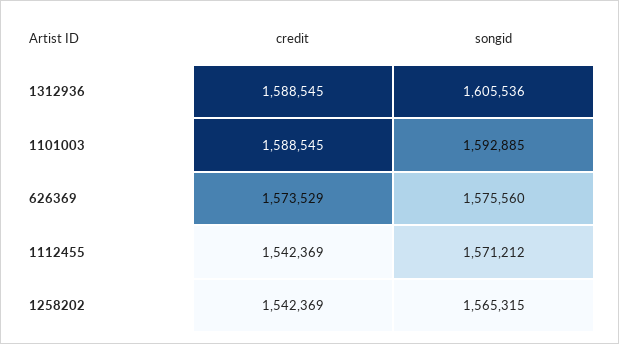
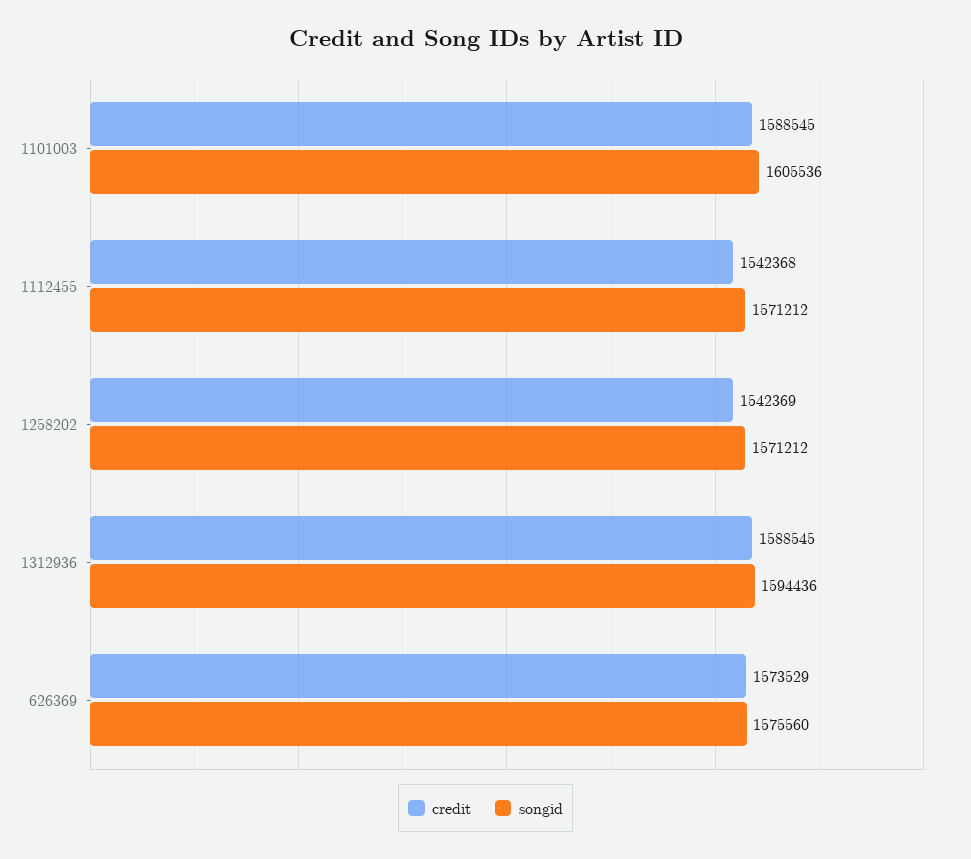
songid, 1312936: 1605536 -> 1594436
songid, 1101003: 1592885 -> 1605536
credit, 1112455: 1542369 -> 1542368
songid, 1258202: 1565315 -> 1571212

